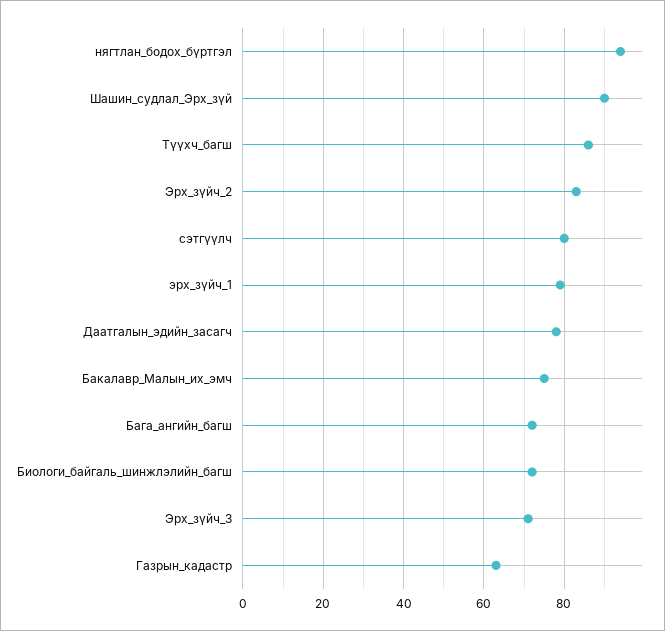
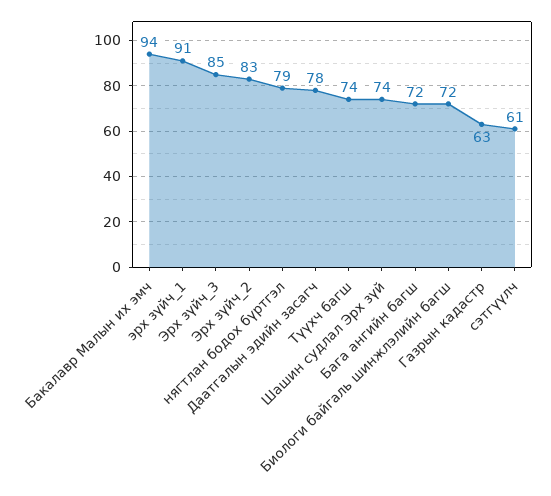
нягтлан_бодох_бүртгэл: 95 -> 79
Шашин_судлал_Эрх_зүй: 90 -> 74
Түүхч_багш: 85 -> 74
сэтгүүлч: 80 -> 61
эрх_зүйч_1: 80 -> 91
Бакалавр_Малын_их_эмч: 75 -> 94
Эрх_зүйч_3: 70 -> 85

